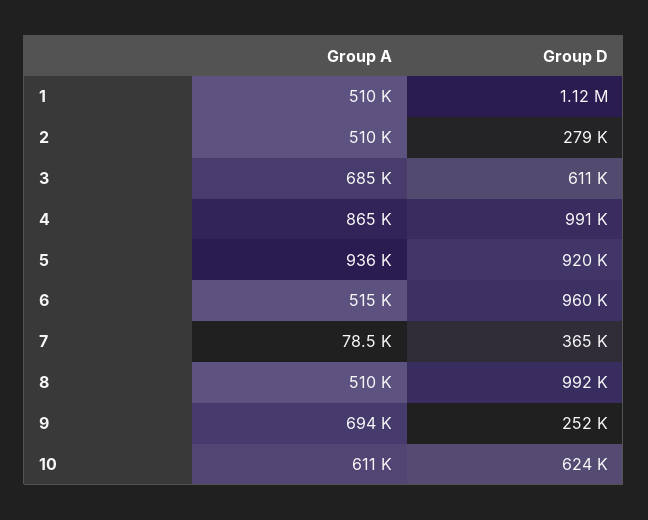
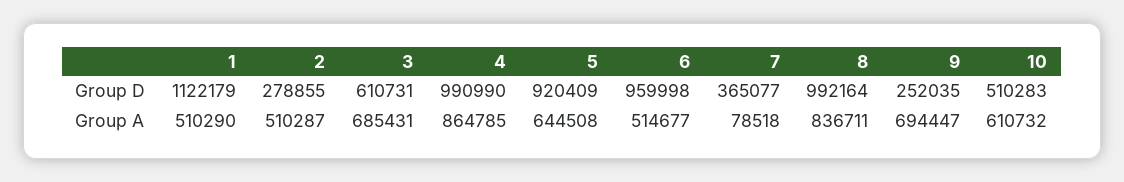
Group A, 5: 936000 -> 644508
Group A, 8: 510000 -> 836711
Group D, 10: 624000 -> 510283

